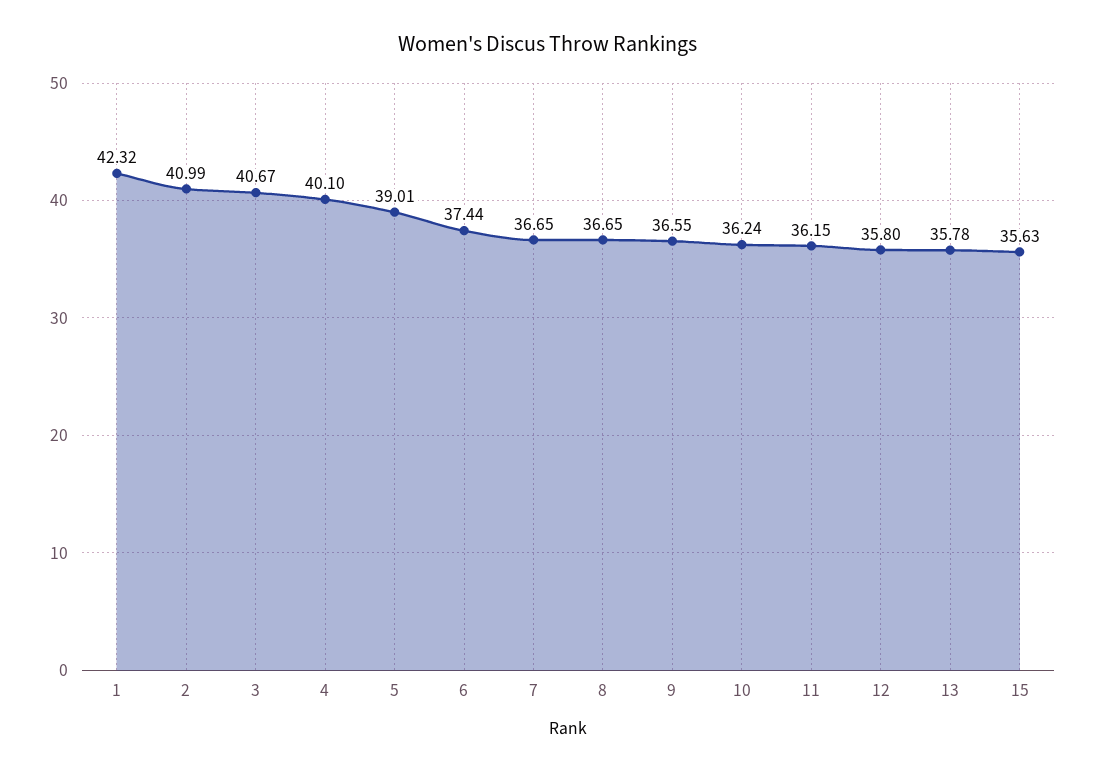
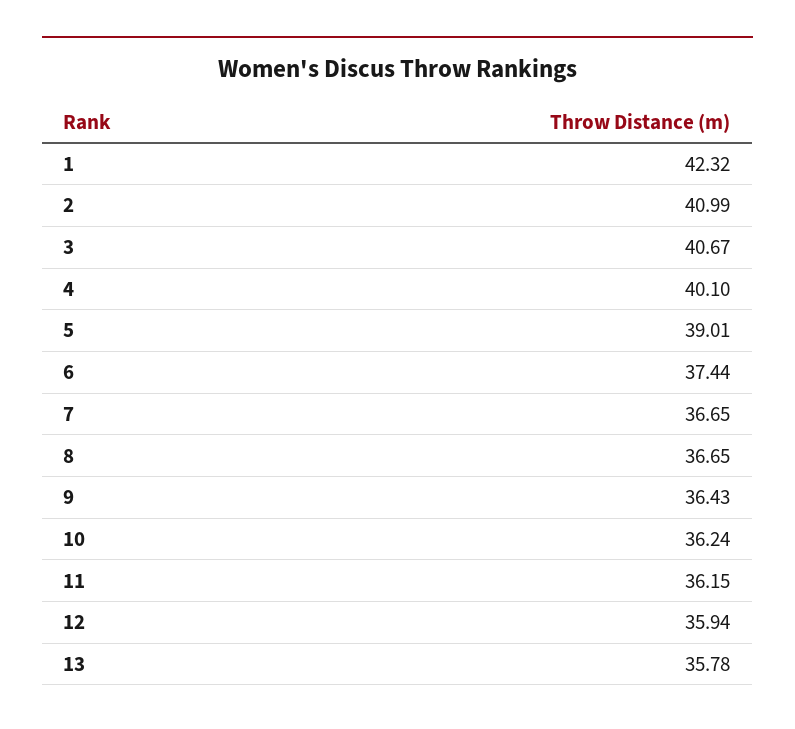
9: 36.55 -> 36.43
12: 35.8 -> 35.94
15: 35.63 -> none

